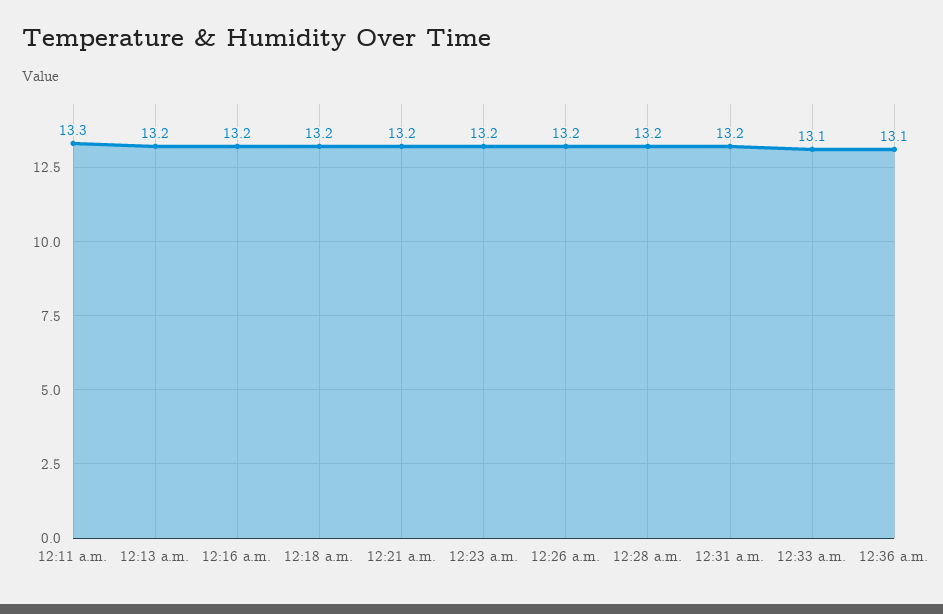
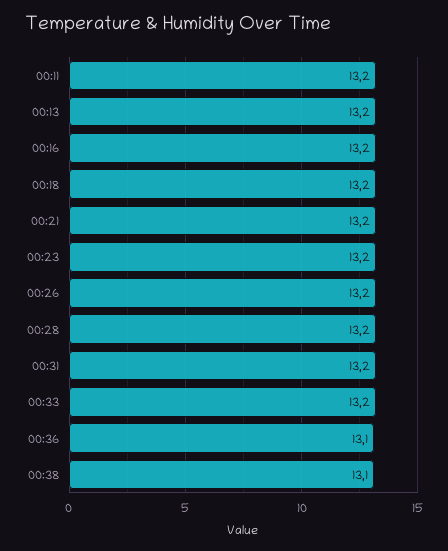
12:11 a.m.: 13.3 -> 13.2
12:33 a.m.: 13.1 -> 13.2
00:38: none -> 13.1

